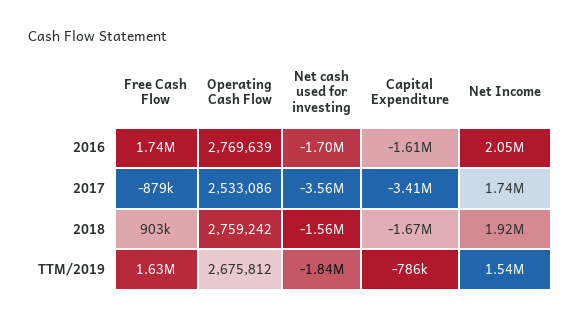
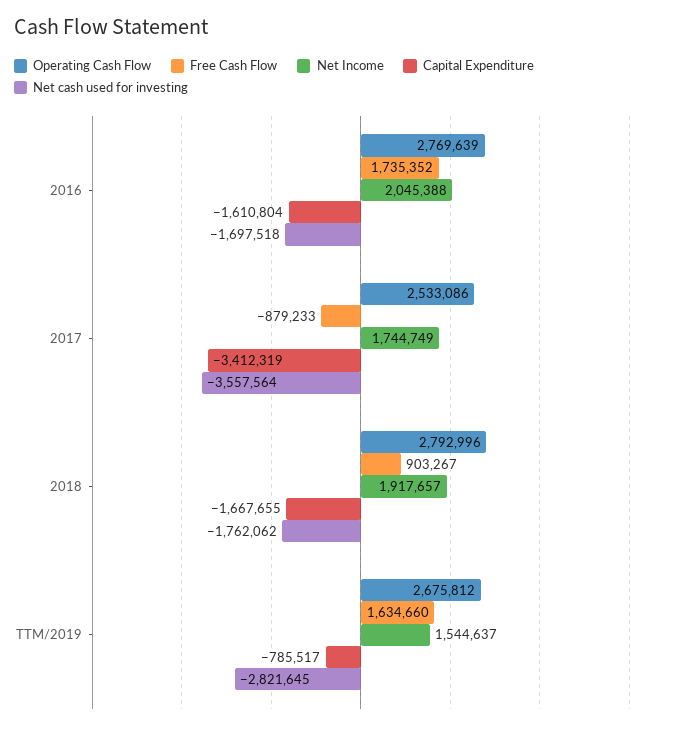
Operating Cash Flow, 2018: 2759242 -> 2792996
Net cash used for investing, 2018: -1560000 -> -1762062
Net cash used for investing, TTM/2019: -1840000 -> -2821645

